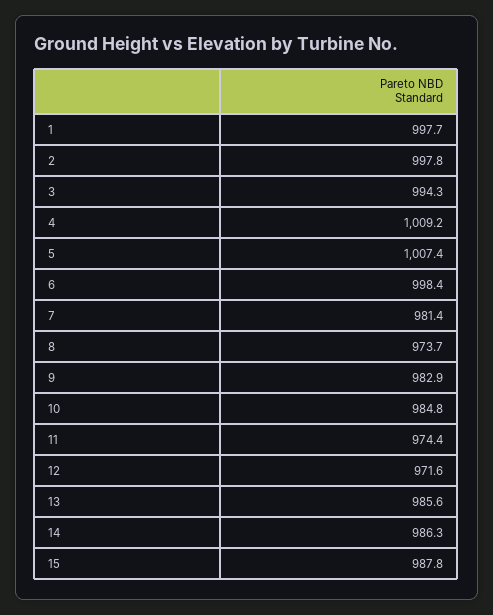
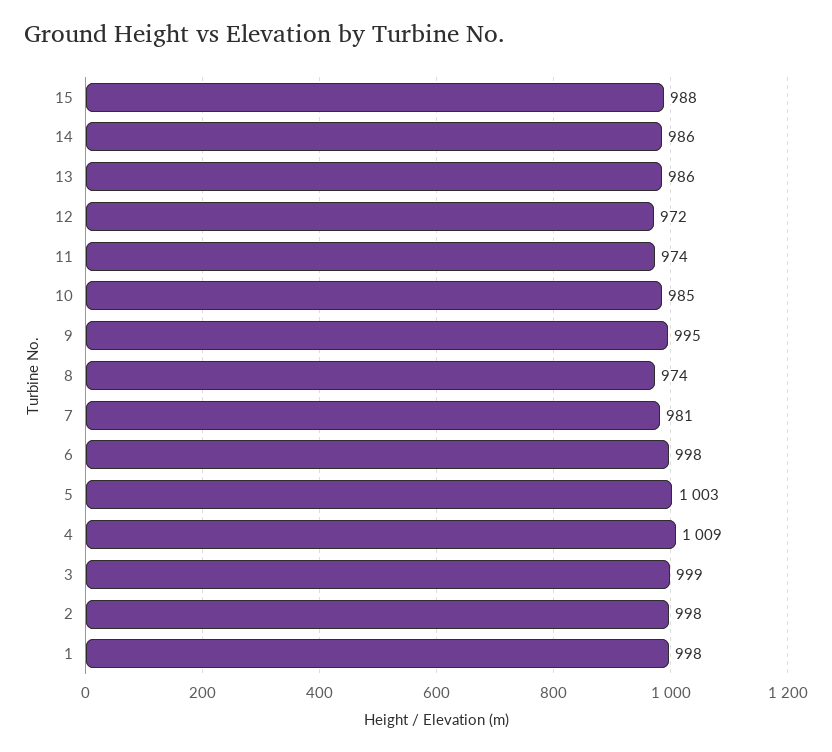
3: 994.3 -> 999
5: 1007.4 -> 1003
9: 982.9 -> 995

